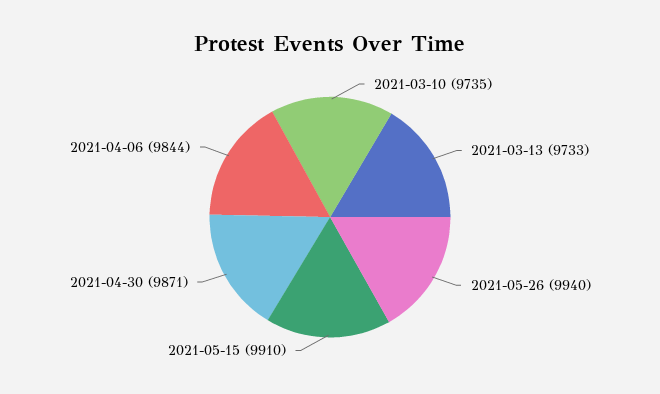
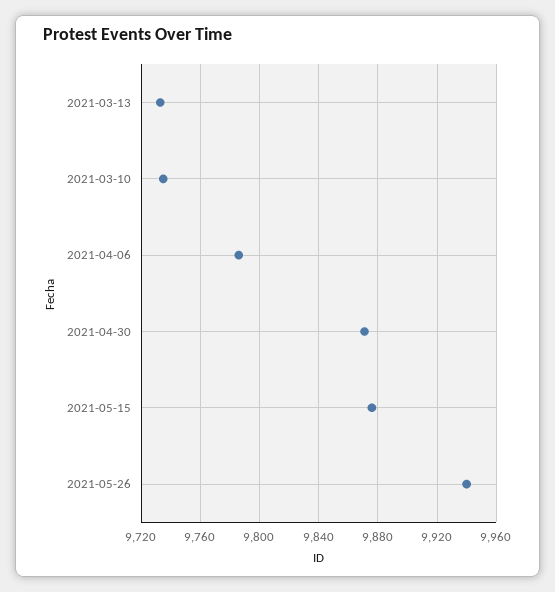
2021-05-15: 9910 -> 9875
2021-04-06: 9844 -> 9785

